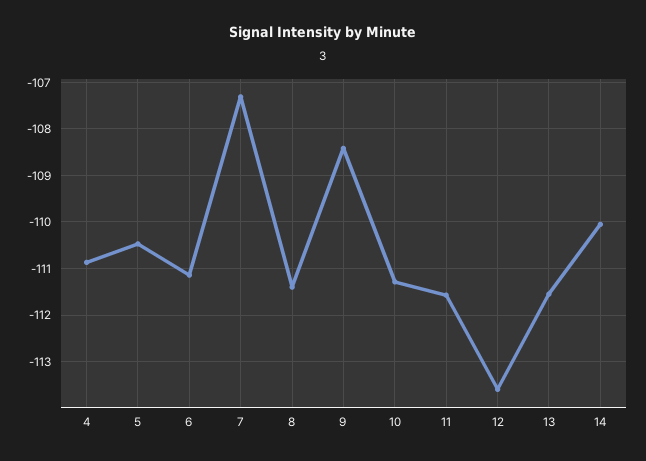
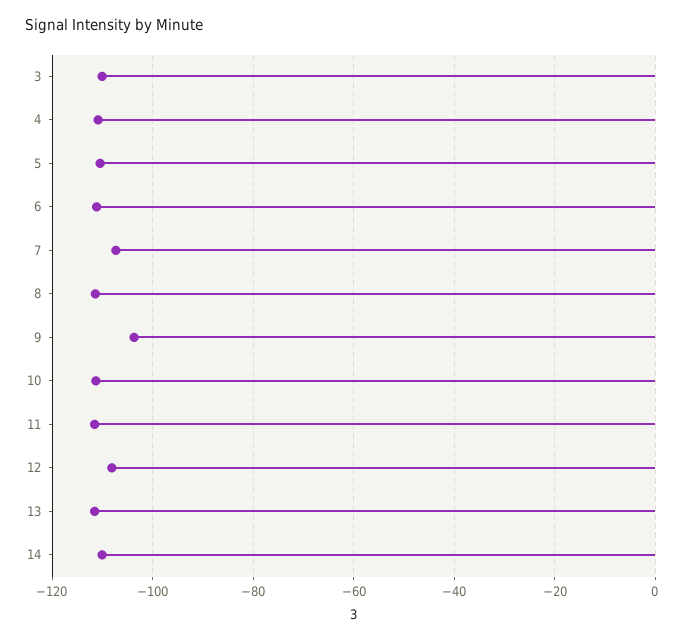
9: -108.4 -> -104
12: -113.6 -> -108
3: none -> -110

